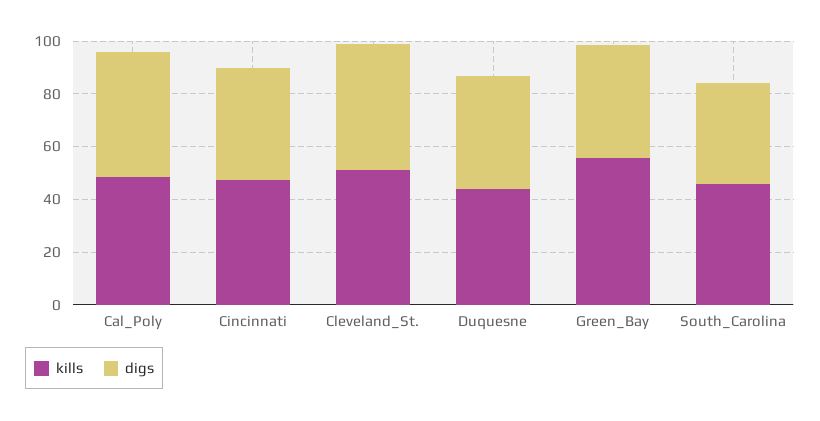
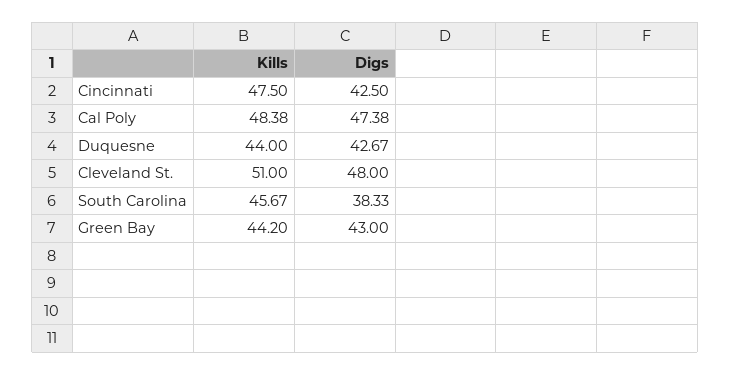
kills, Green_Bay: 55 -> 44.2

